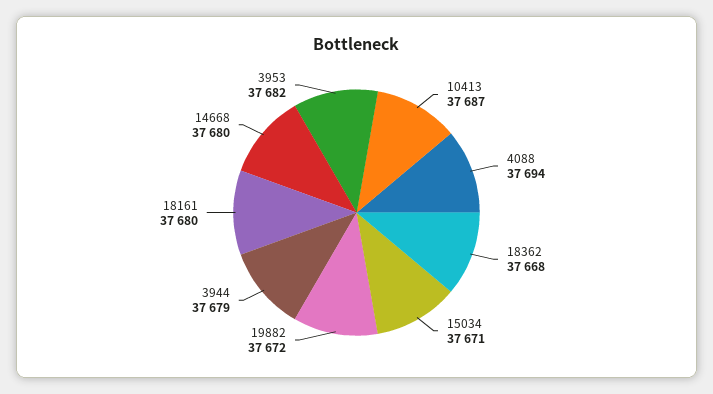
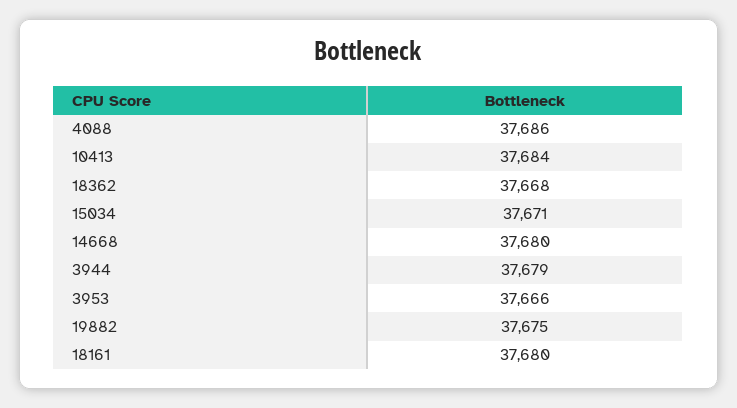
10413: 37687 -> 37684
4088: 37694 -> 37686
19882: 37672 -> 37675
3953: 37682 -> 37666

